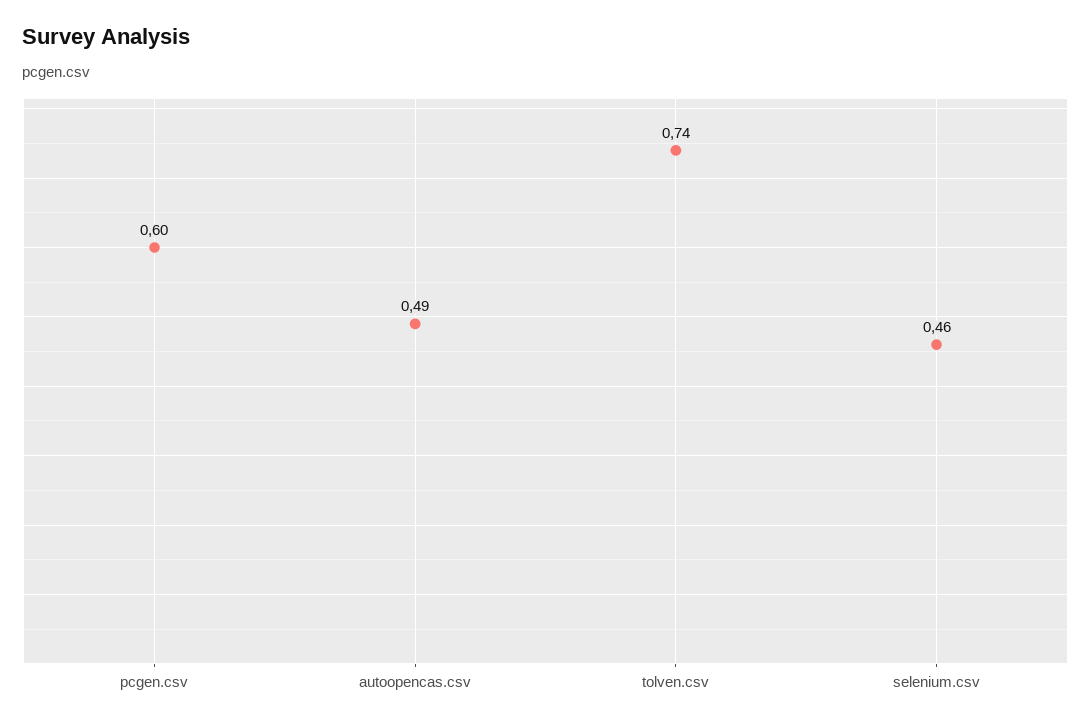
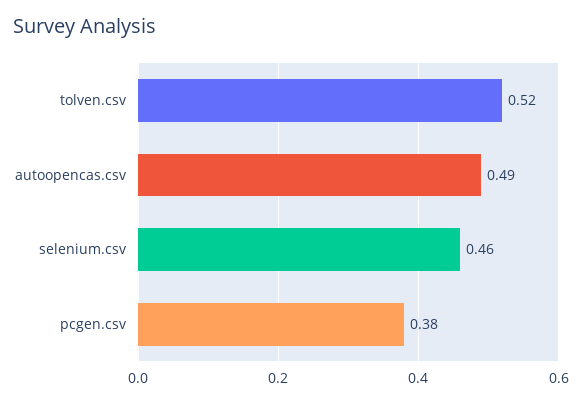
pcgen.csv: 0.6 -> 0.38
tolven.csv: 0.74 -> 0.52

